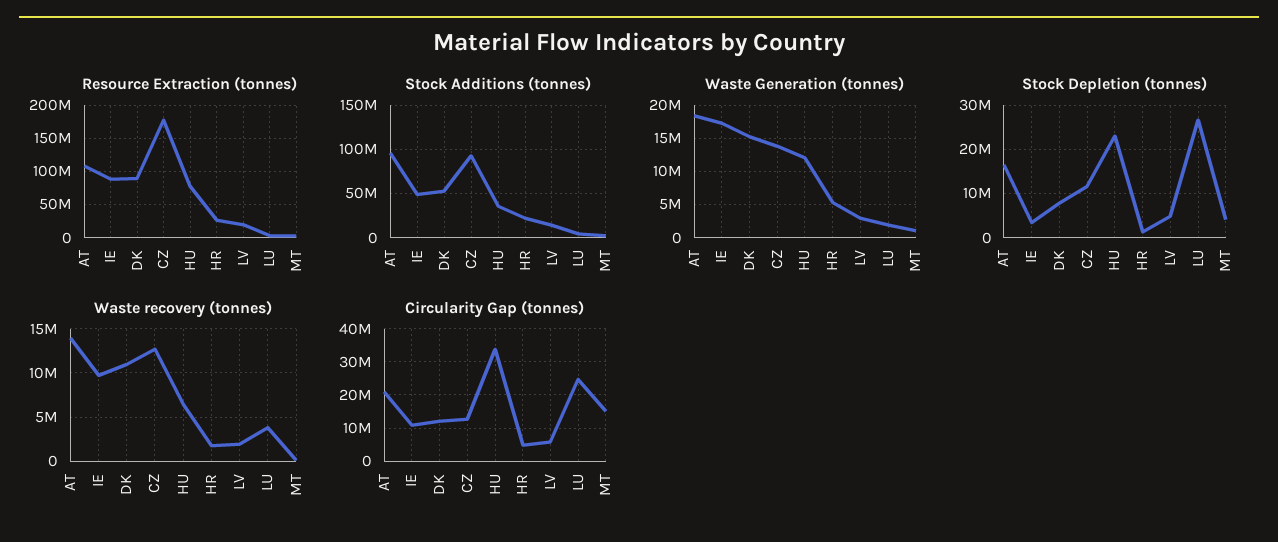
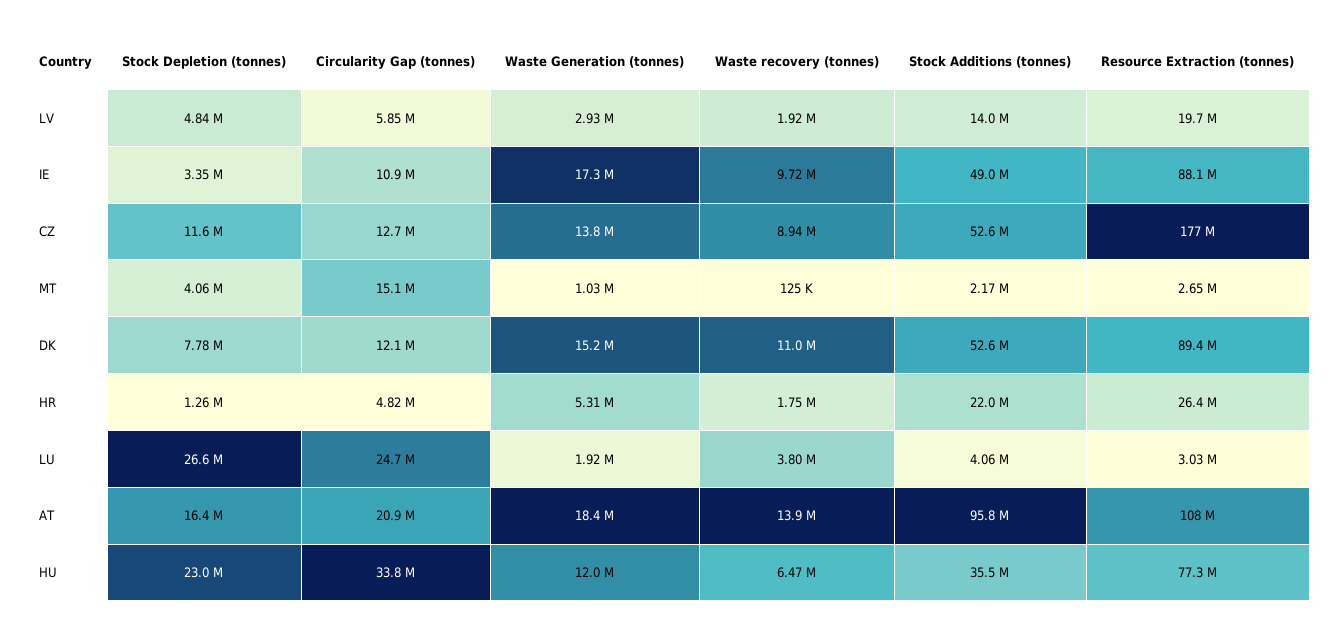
Stock Additions (tonnes), CZ: 90000000 -> 52600000
Waste recovery (tonnes), CZ: 13000000 -> 8940000

